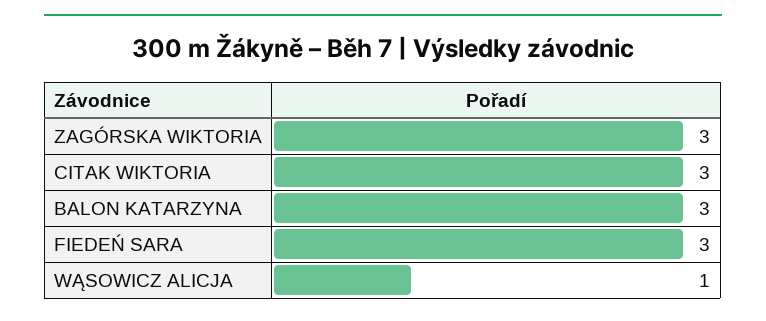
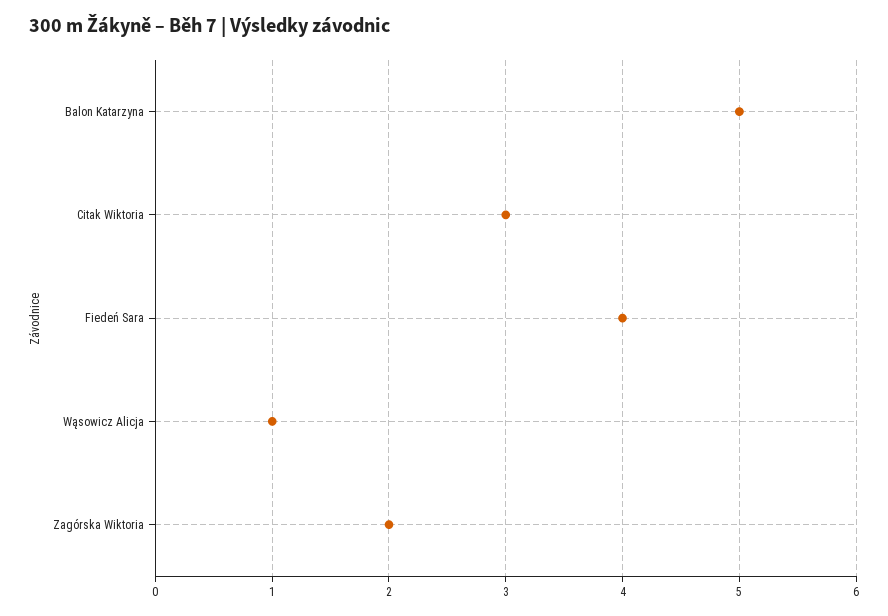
ZAGÓRSKA WIKTORIA: 3 -> 2
BALON KATARZYNA: 3 -> 5
FIEDEŃ SARA: 3 -> 4

